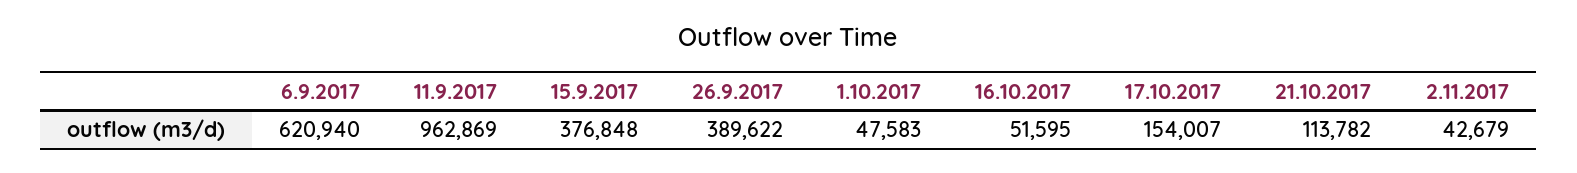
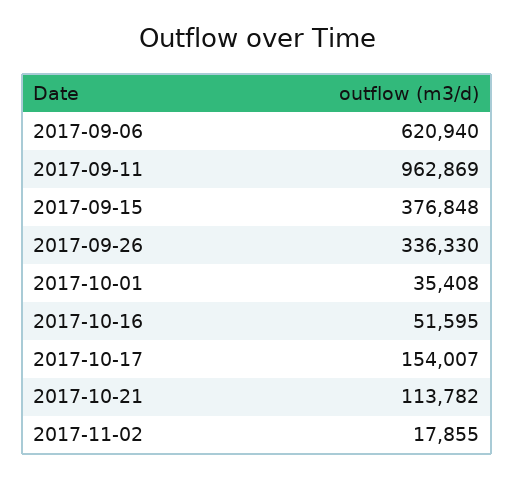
26.9.2017: 389622 -> 336330
1.10.2017: 47583 -> 35408
2.11.2017: 42679 -> 17855

